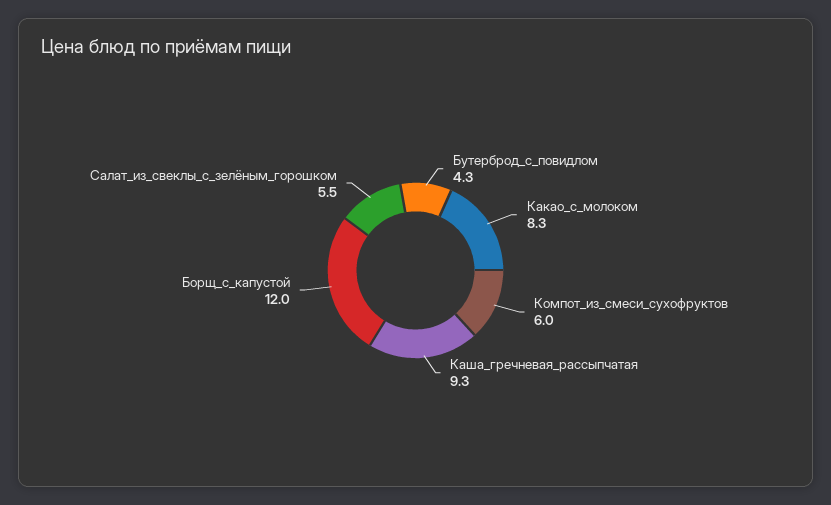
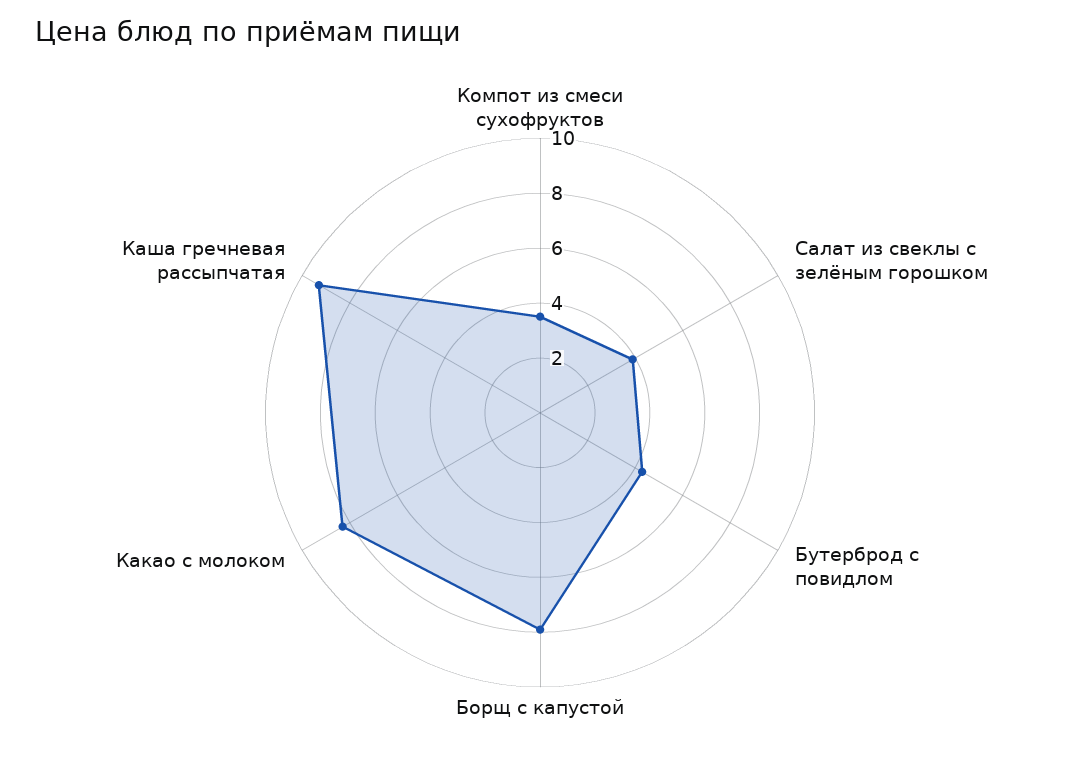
Компот_из_смеси_сухофруктов: 6 -> 3.5
Борщ_с_капустой: 12 -> 8
Салат_из_свеклы_с_зелёным_горошком: 5.5 -> 4

